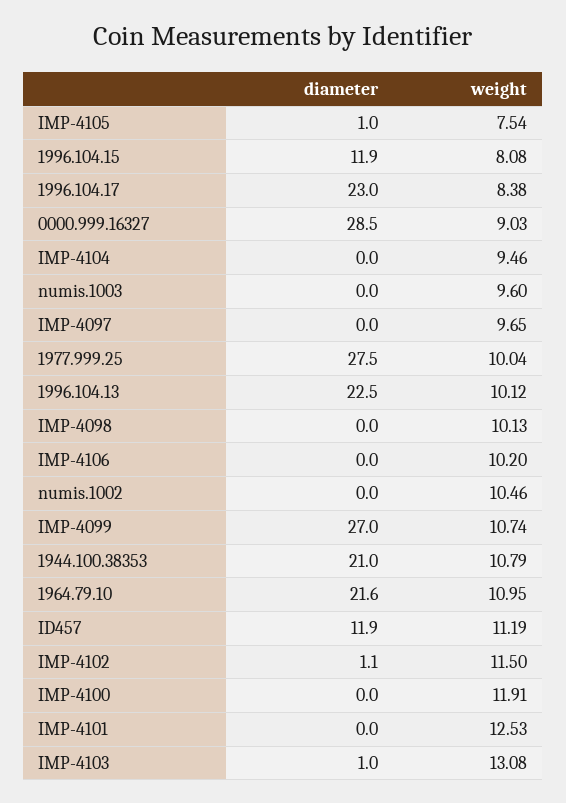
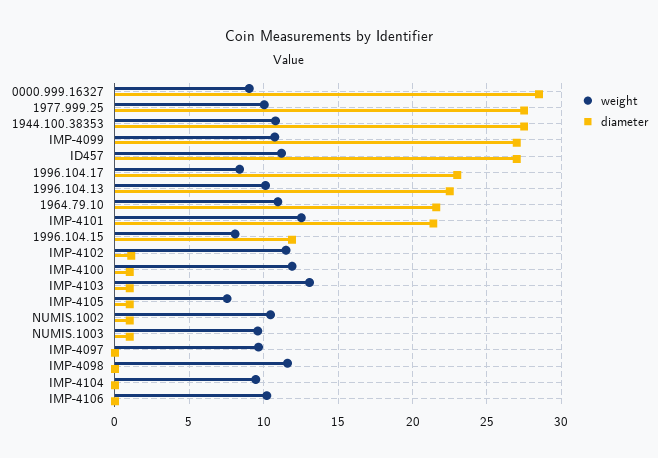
diameter, numis.1003: 0 -> 1
weight, IMP-4098: 10.13 -> 11.5
diameter, numis.1002: 0 -> 1
diameter, 1944.100.38353: 21 -> 27.5
diameter, ID457: 11.9 -> 27
diameter, IMP-4100: 0 -> 1
diameter, IMP-4101: 0 -> 21.5

